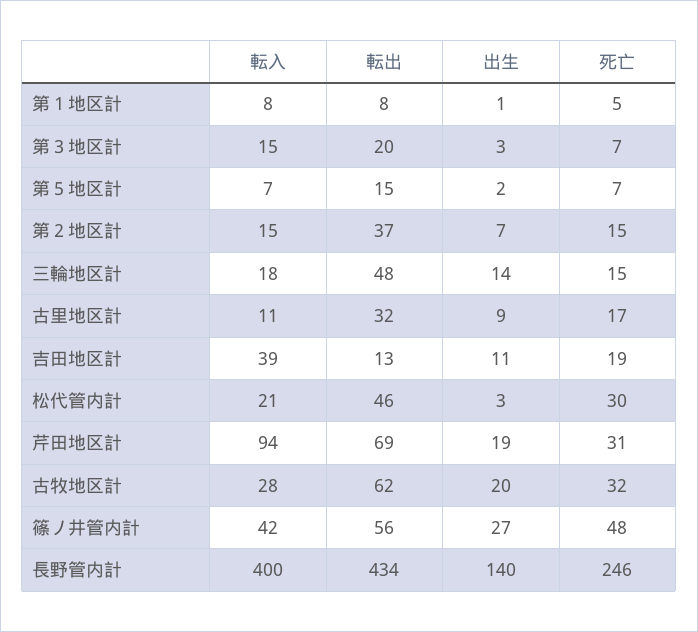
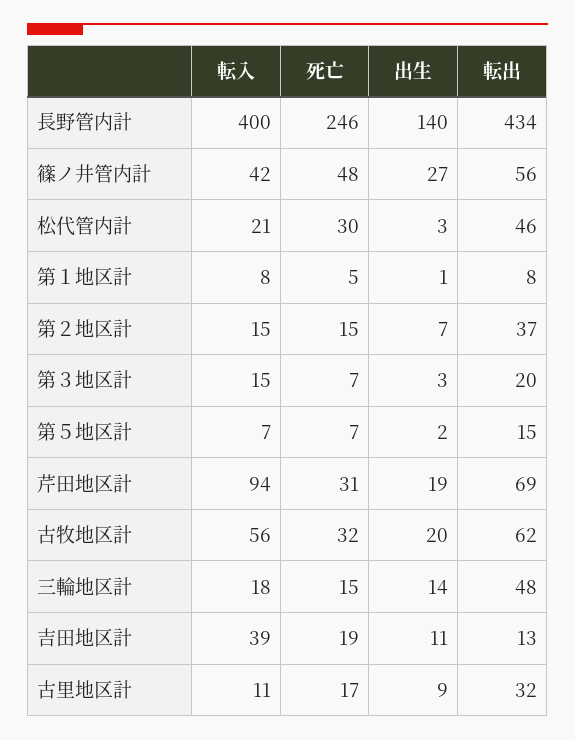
転入, 古牧地区計: 28 -> 56

